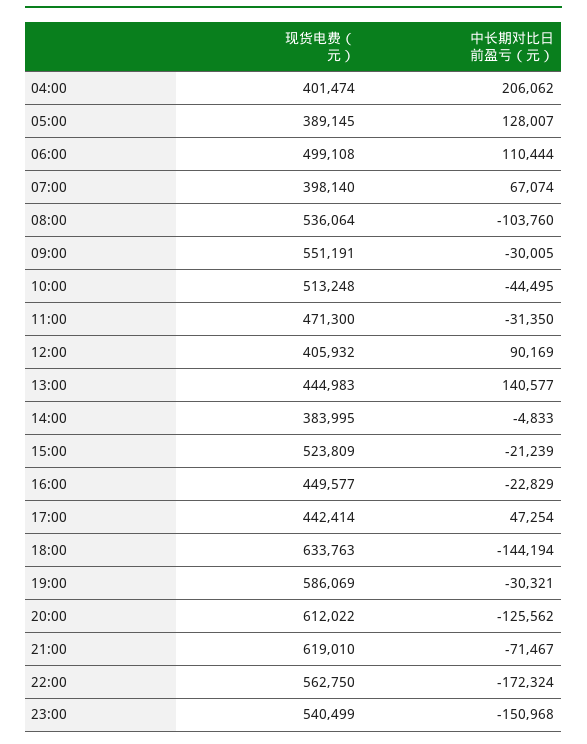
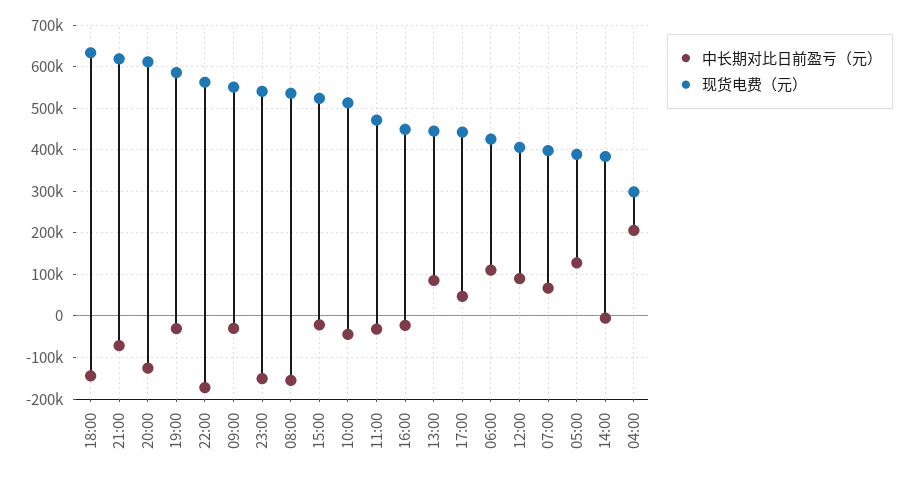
现货电费（元）, 04:00: 401474 -> 300000
现货电费（元）, 06:00: 499108 -> 420000
中长期对比日前盈亏（元）, 08:00: -103760 -> -160000
中长期对比日前盈亏（元）, 13:00: 140577 -> 80000

